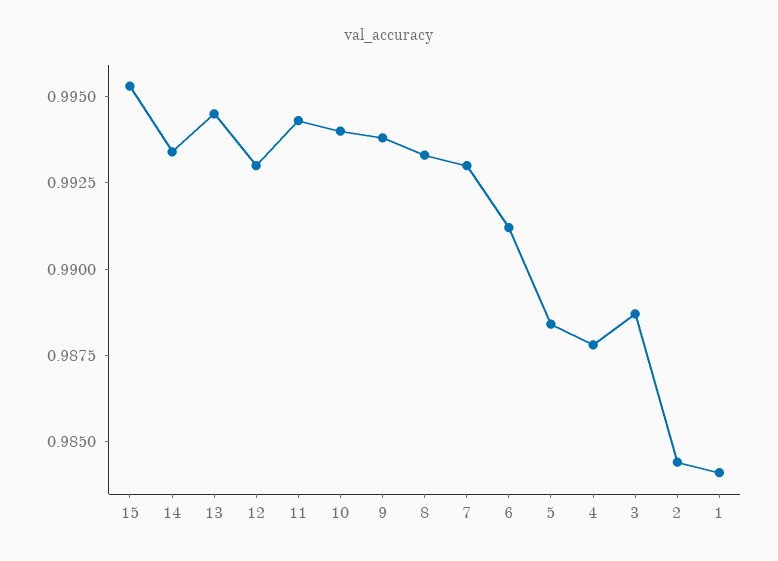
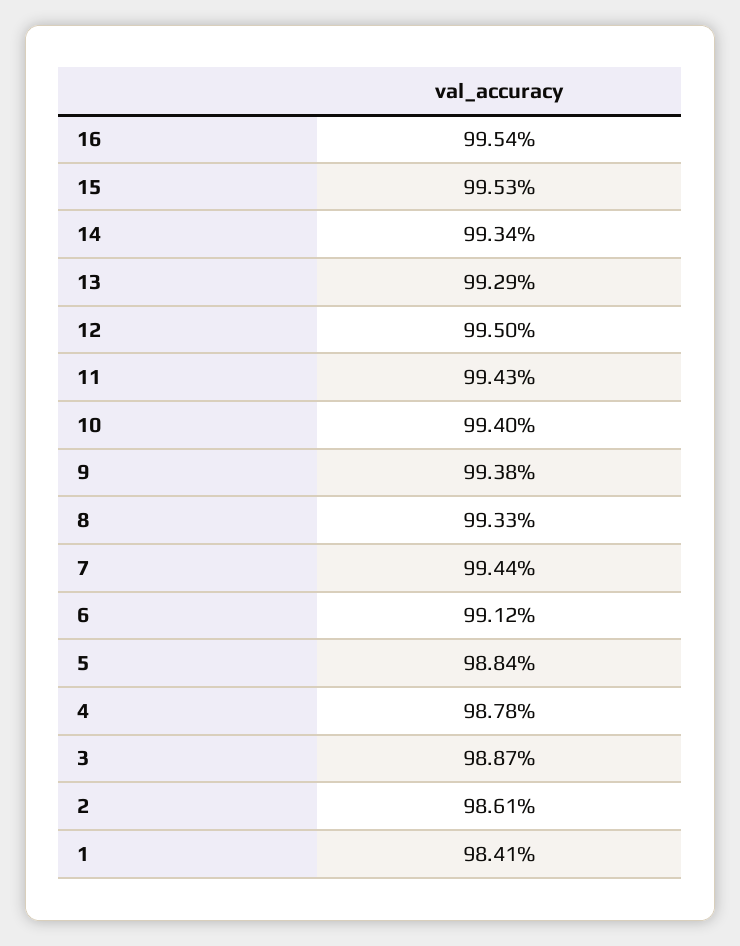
13: 0.9945 -> 0.9929
12: 0.993 -> 0.995
7: 0.993 -> 0.9944
2: 0.9845 -> 0.9861
16: none -> 0.9954

